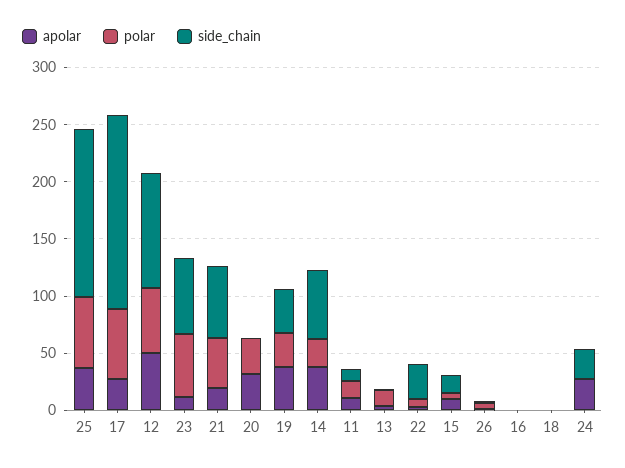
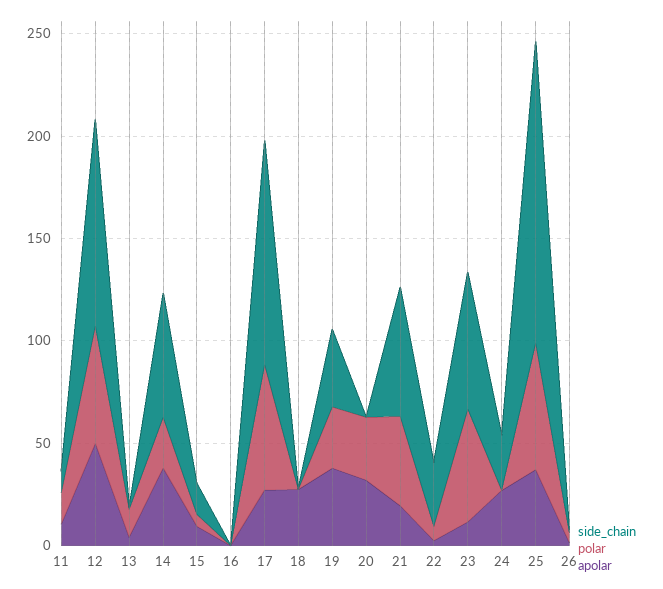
side_chain, 17: 170 -> 110
apolar, 18: 0 -> 30

